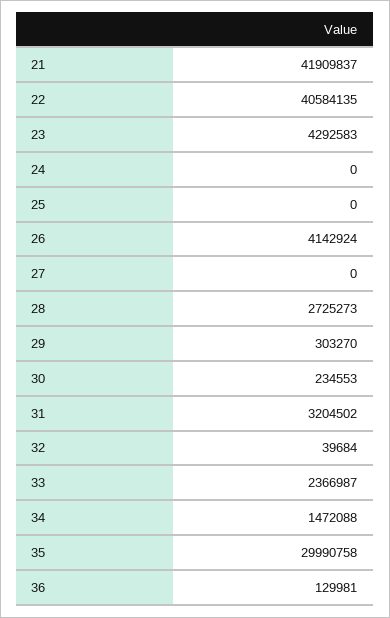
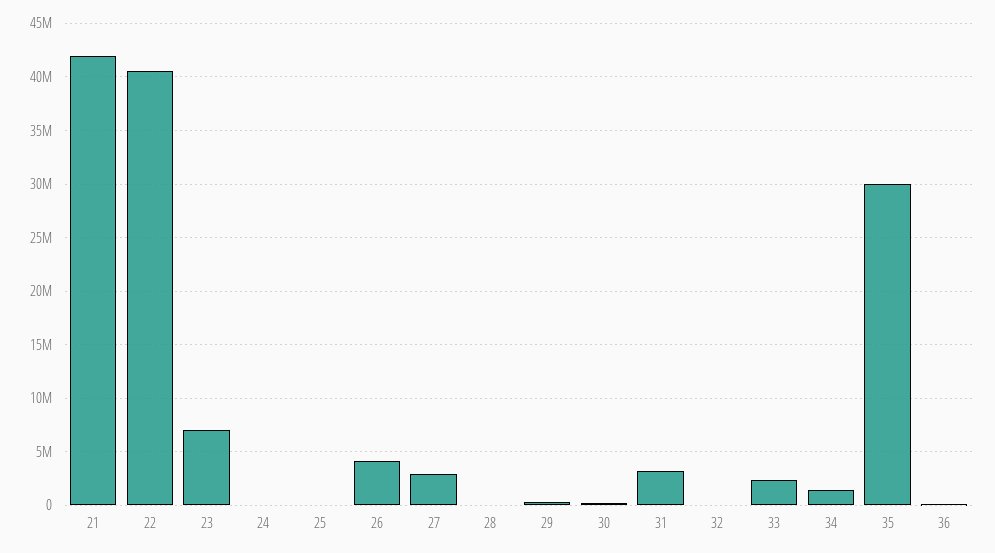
23: 4292583 -> 7000000
27: 0 -> 3000000
28: 2725273 -> 0

